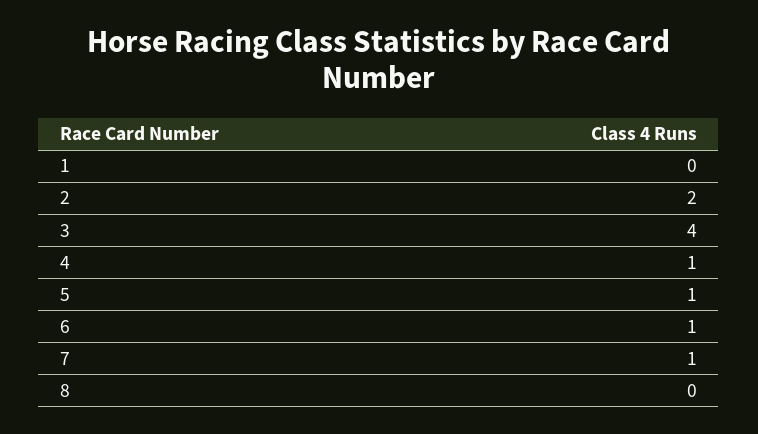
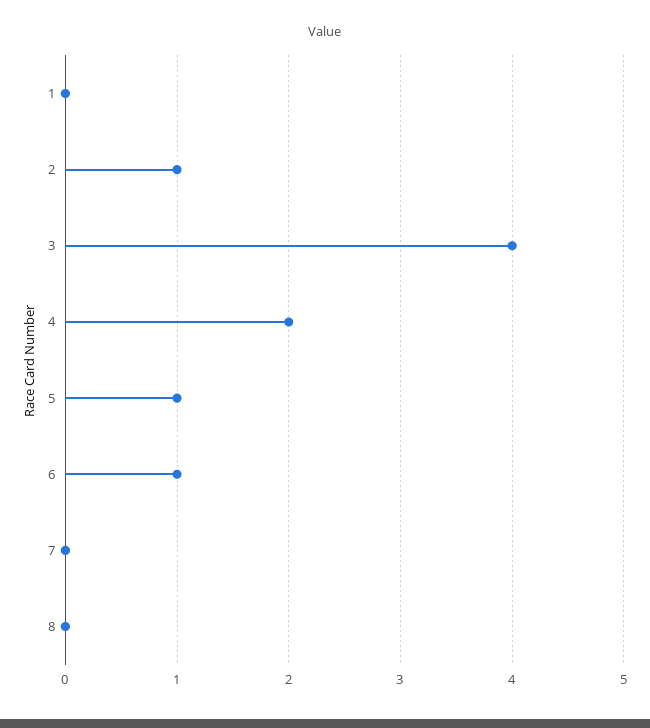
2: 2 -> 1
4: 1 -> 2
7: 1 -> 0

